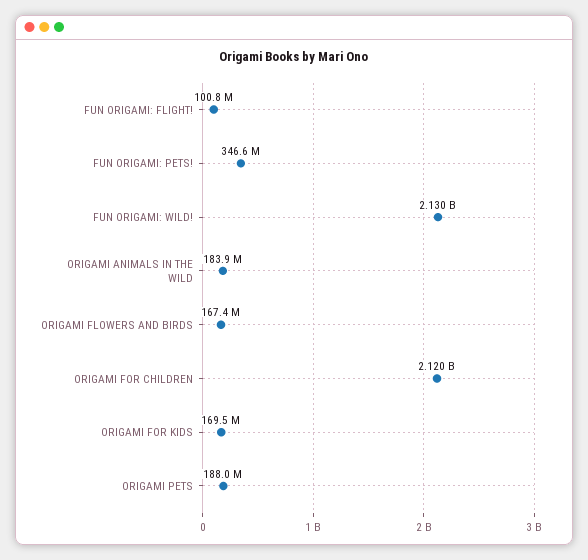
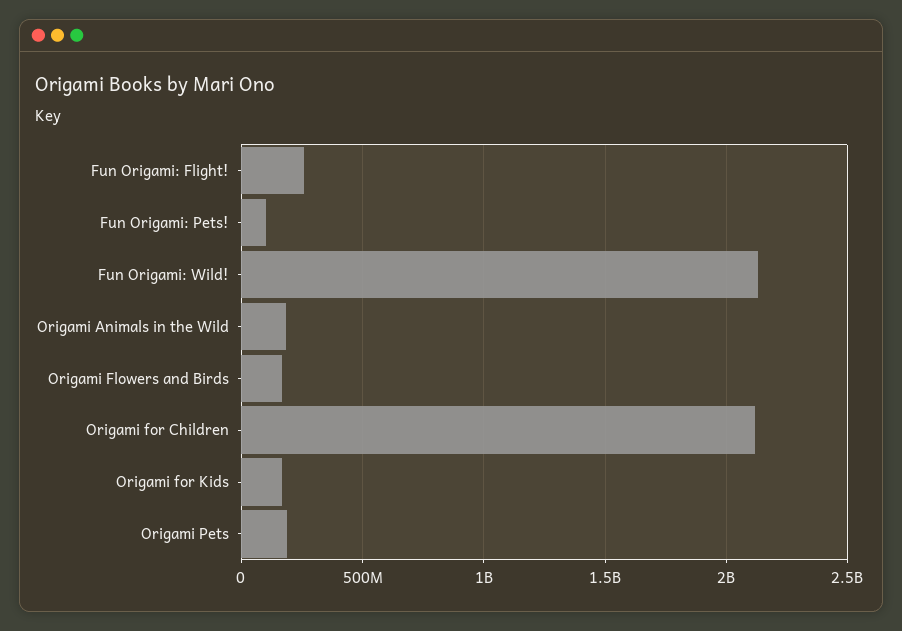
FUN ORIGAMI: FLIGHT!: 100800000 -> 250000000
FUN ORIGAMI: PETS!: 346600000 -> 100000000

